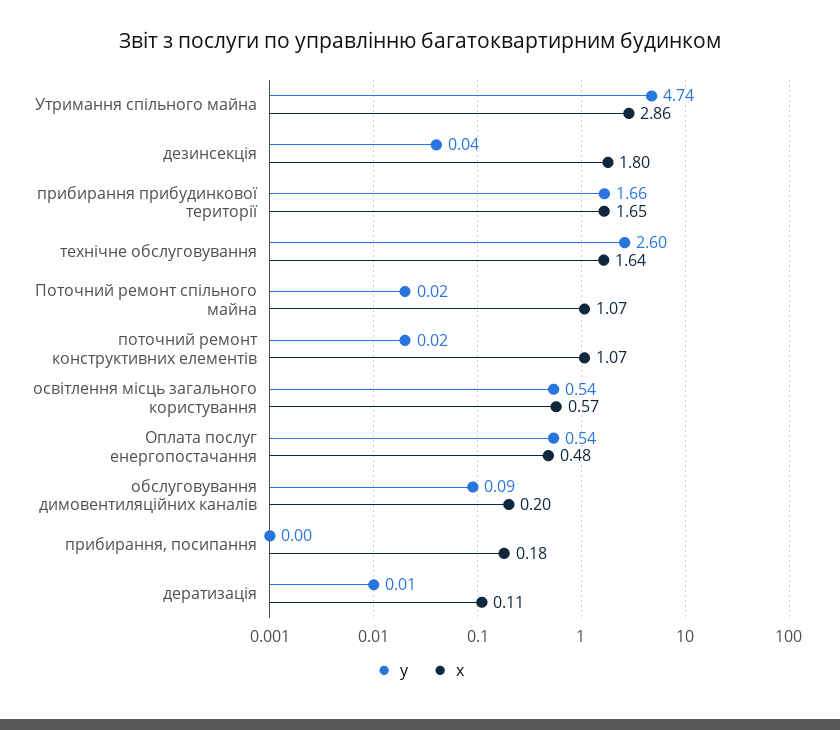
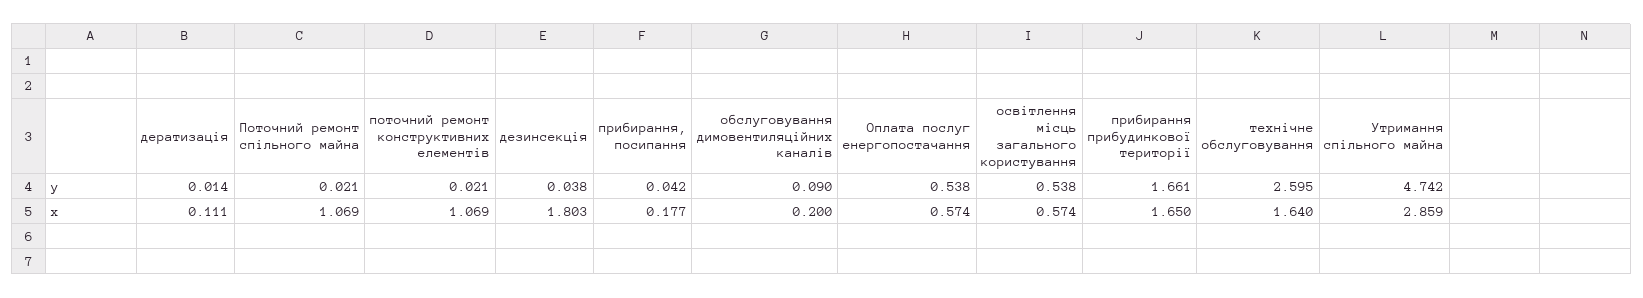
x, Оплата послуг енергопостачання: 0.48 -> 0.574
y, прибирання, посипання: 0 -> 0.042

